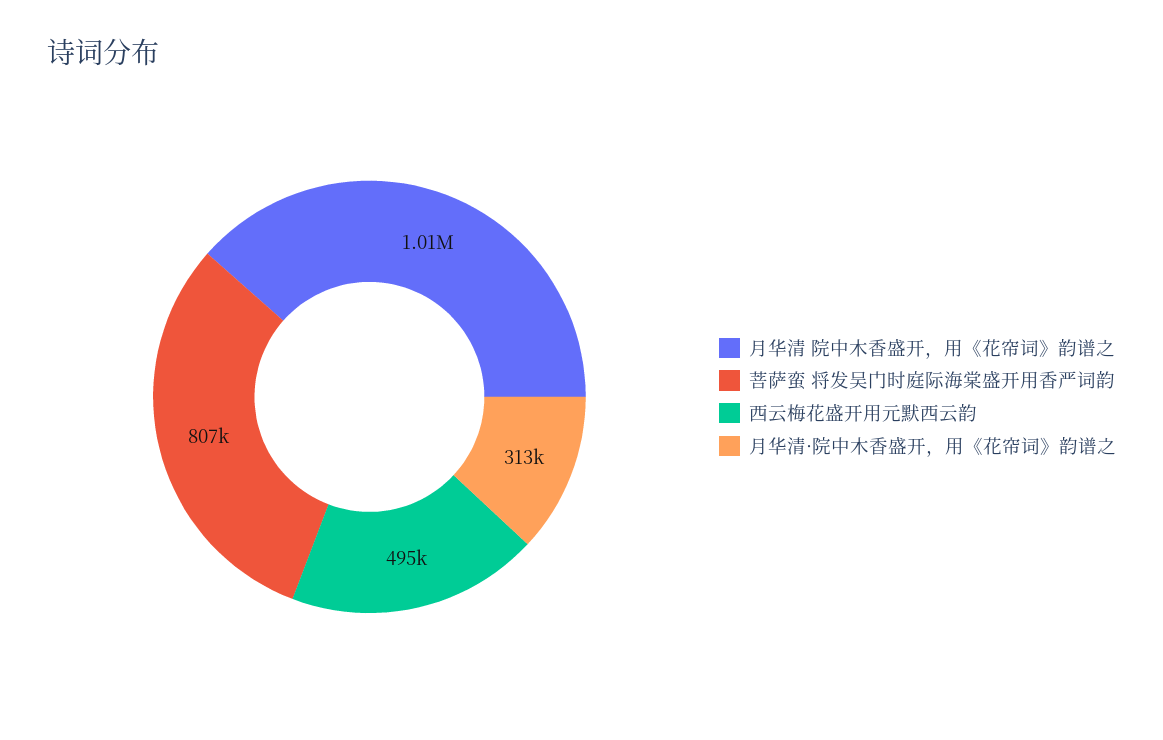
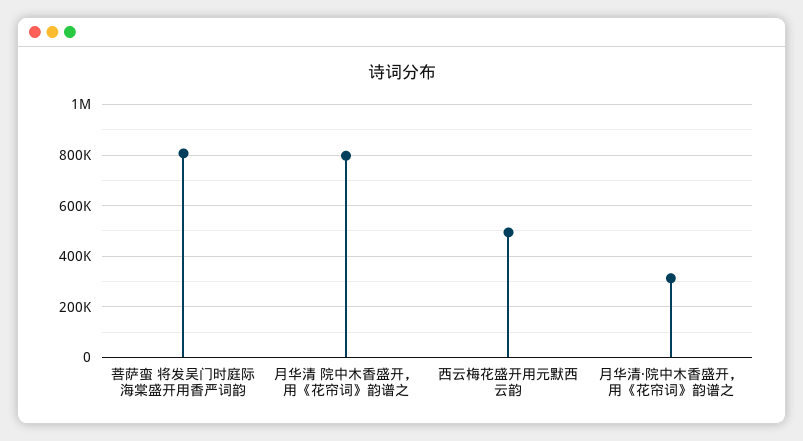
月华清 院中木香盛开，用《花帘词》韵谱之: 1010000 -> 800000

